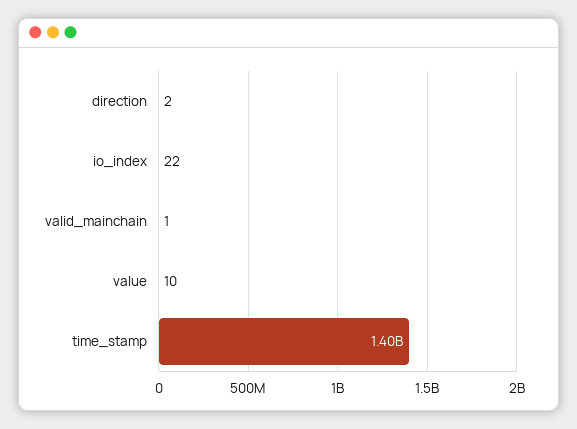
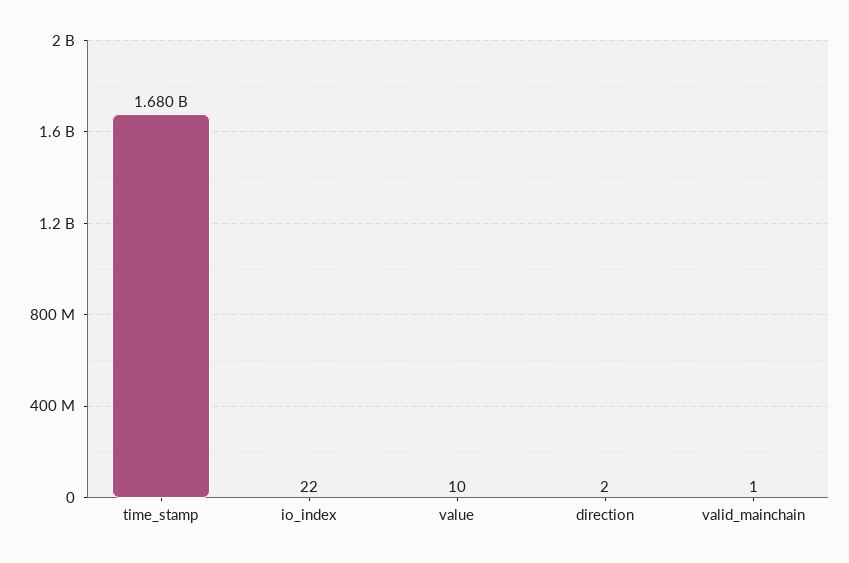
time_stamp: 1400000000 -> 1680000000

